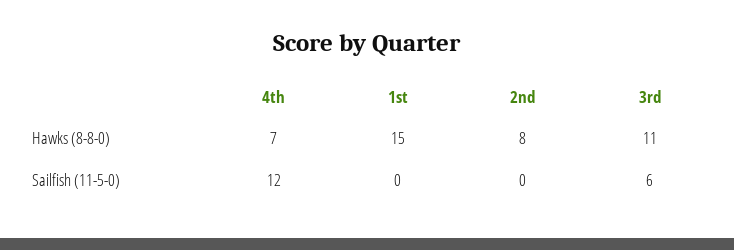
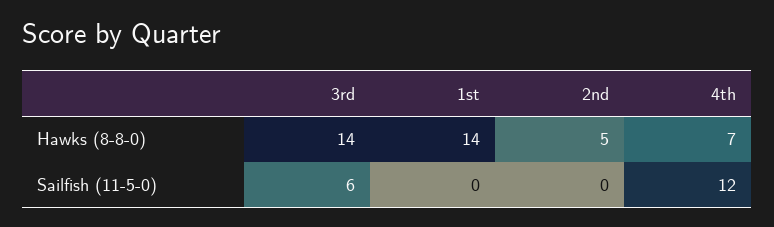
1st, Hawks (8-8-0): 15 -> 14
2nd, Hawks (8-8-0): 8 -> 5
3rd, Hawks (8-8-0): 11 -> 14

